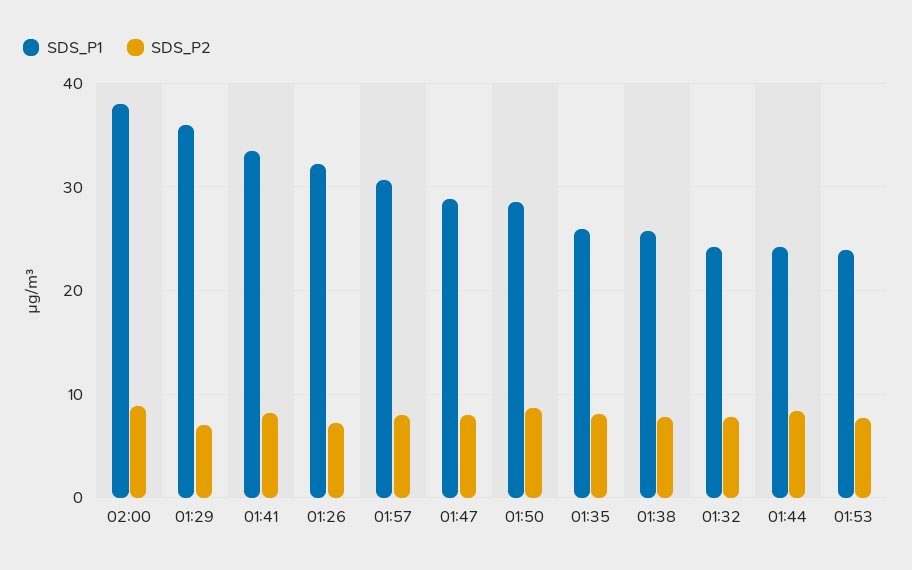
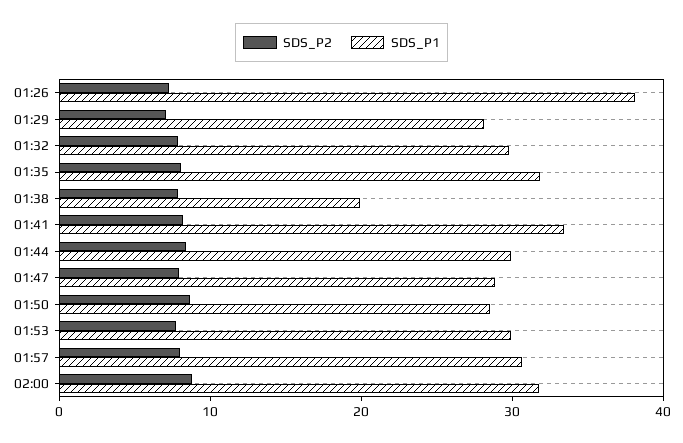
SDS_P1, 02:00: 38 -> 32
SDS_P1, 01:29: 36 -> 28
SDS_P1, 01:26: 32 -> 38
SDS_P1, 01:35: 26 -> 32
SDS_P1, 01:38: 26 -> 20
SDS_P1, 01:32: 24 -> 30
SDS_P1, 01:44: 24 -> 30
SDS_P1, 01:53: 24 -> 30

